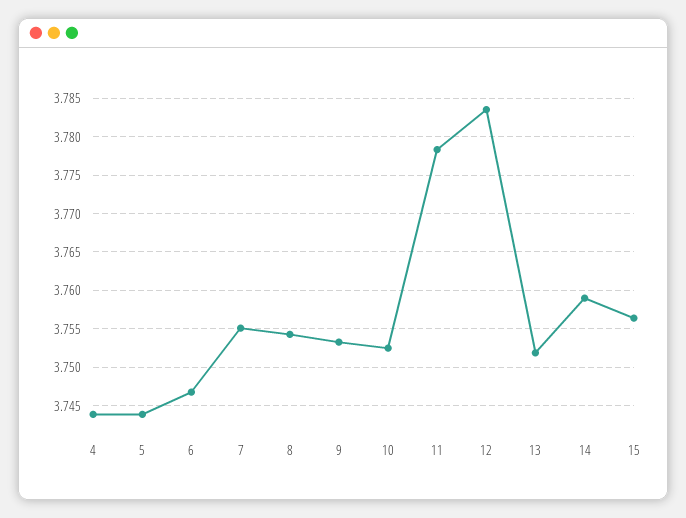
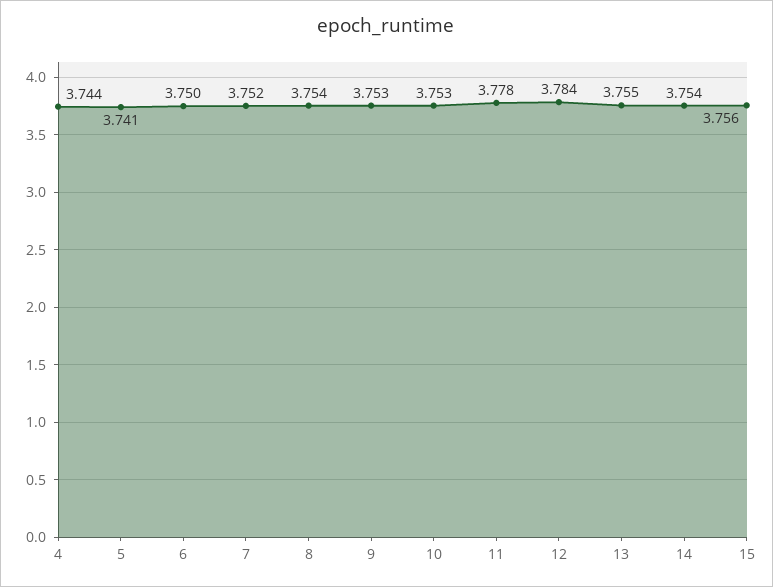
5: 3.744 -> 3.741
6: 3.747 -> 3.75
7: 3.755 -> 3.752
13: 3.752 -> 3.755
14: 3.759 -> 3.754

